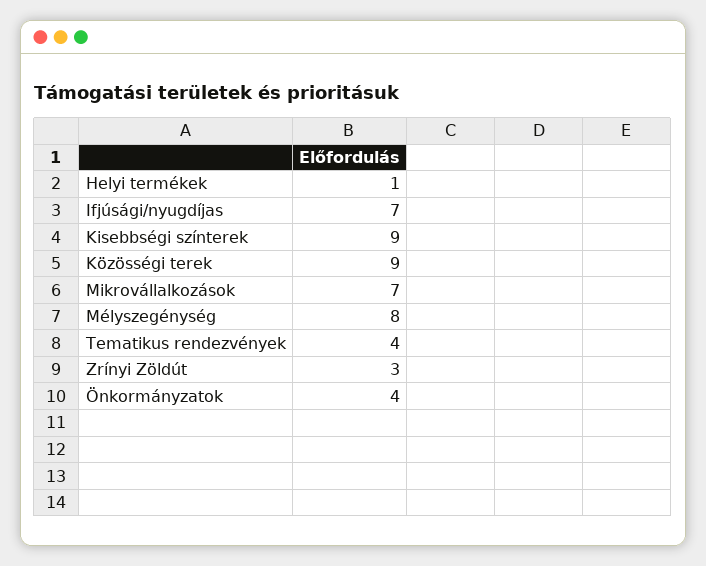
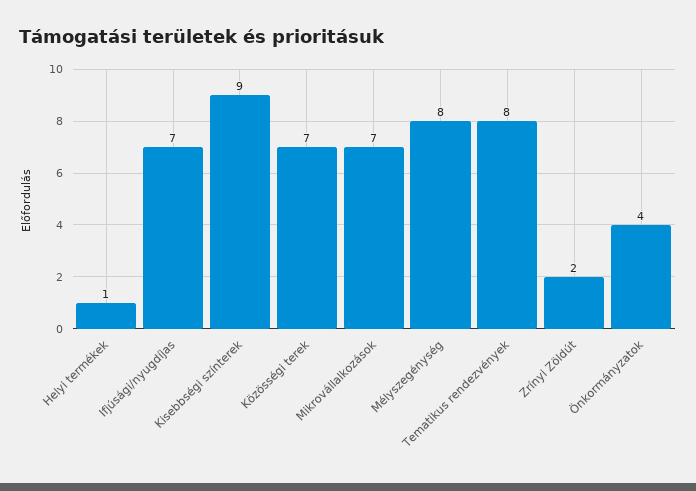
Közösségi terek: 9 -> 7
Tematikus rendezvények: 4 -> 8
Zrínyi Zöldút: 3 -> 2

